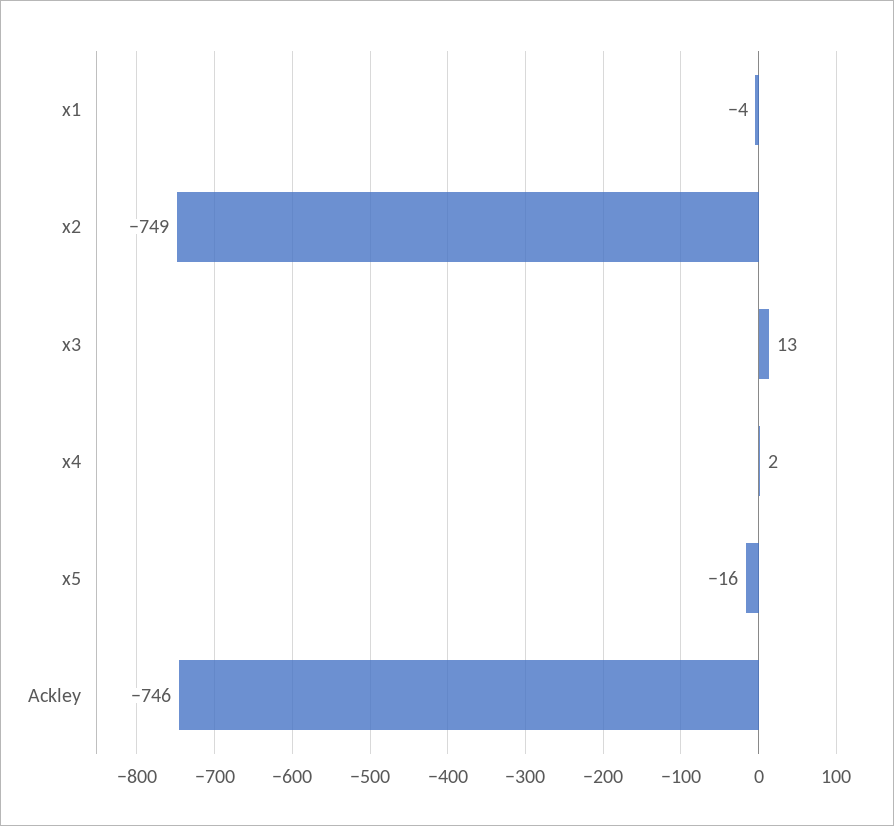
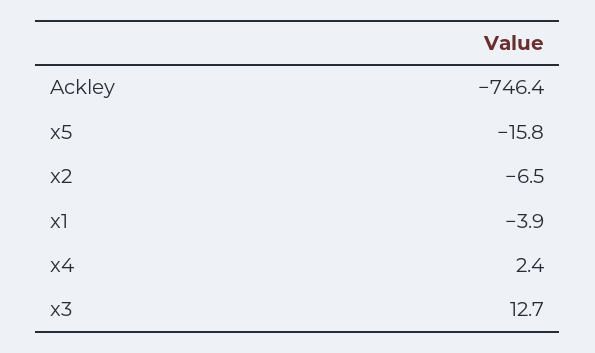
x2: -749 -> -6.5

